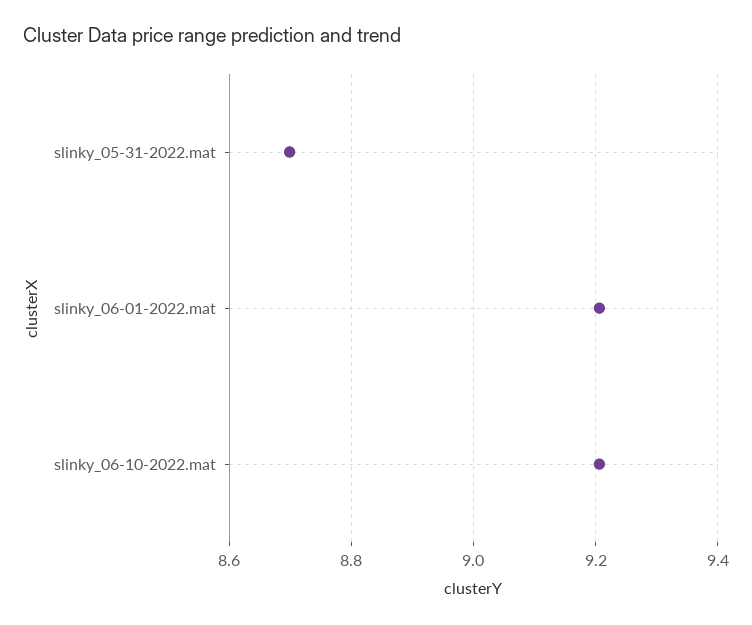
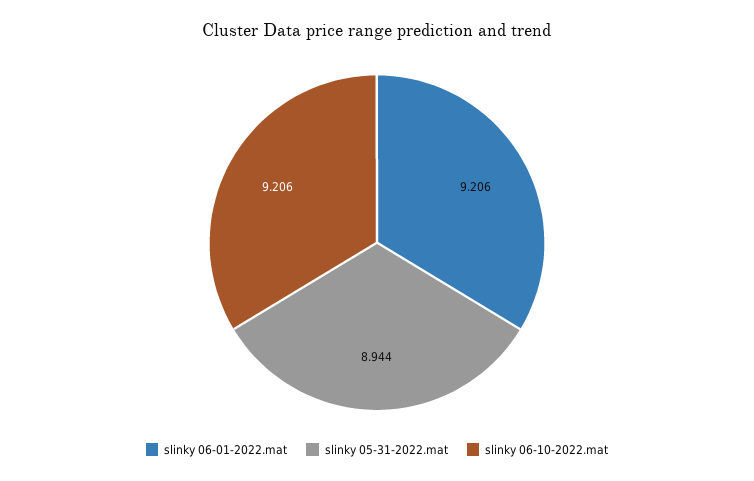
slinky_05-31-2022.mat: 8.7 -> 8.944

